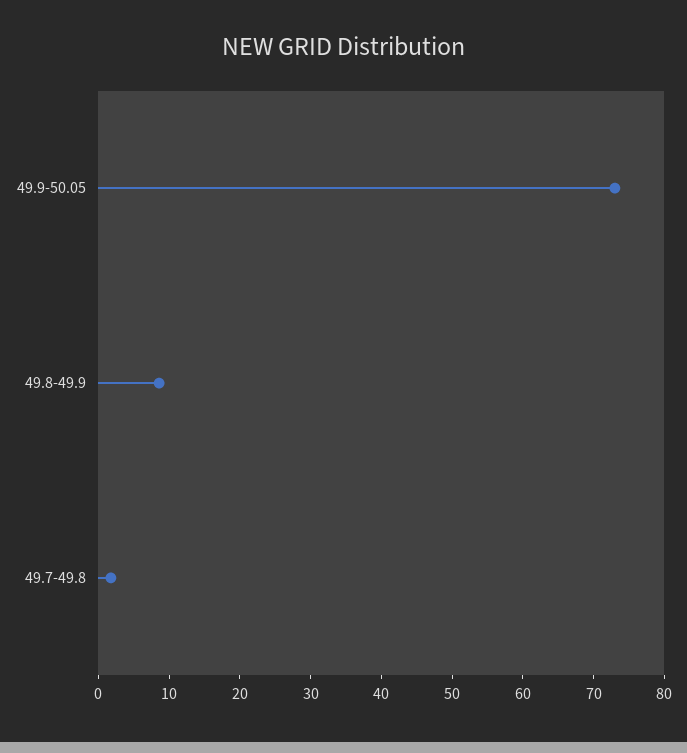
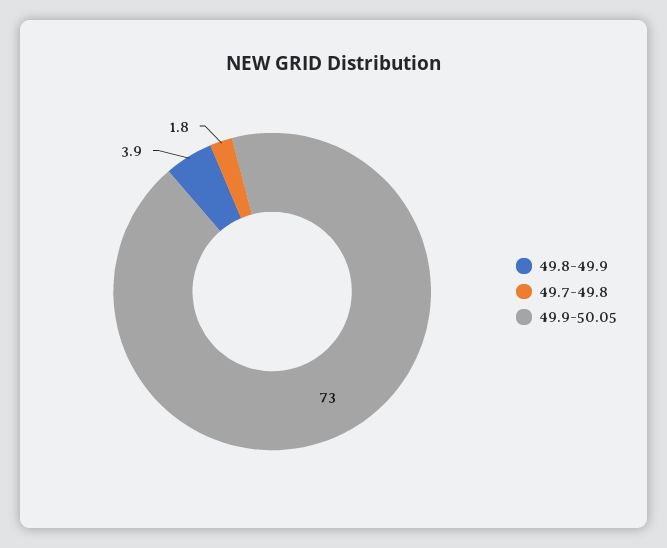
49.8-49.9: 8 -> 3.9

